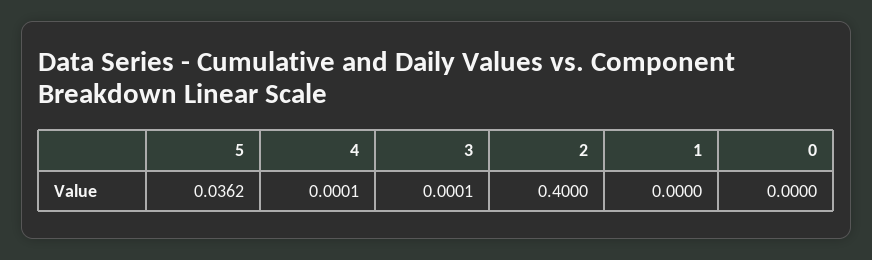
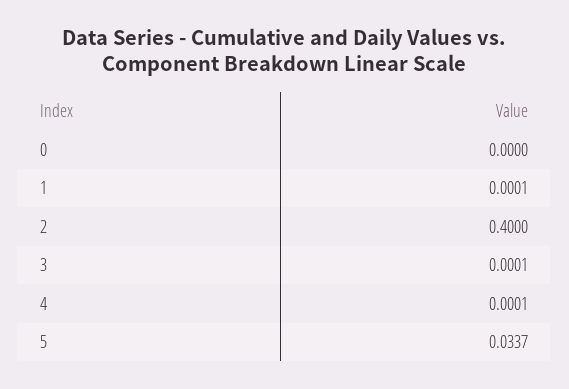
5: 0.0362 -> 0.0337
1: 0 -> 0.0001

